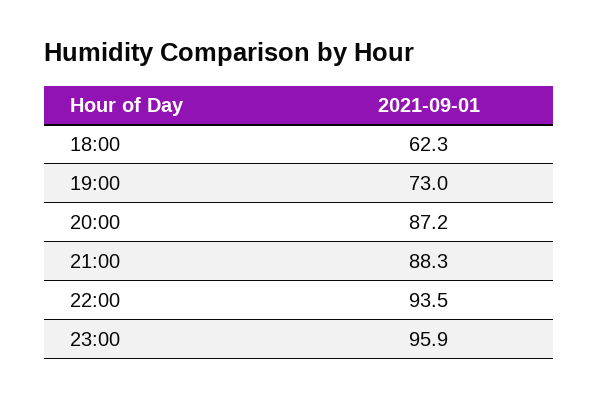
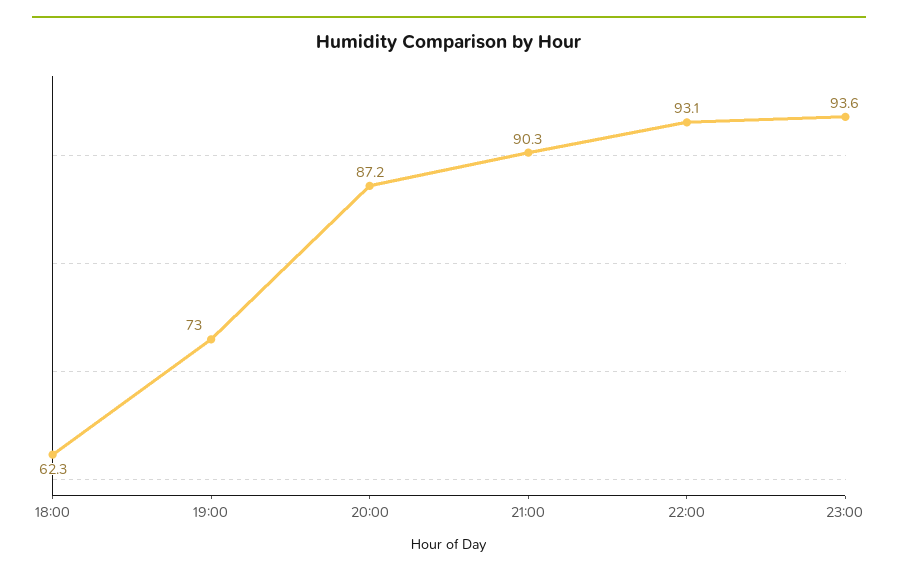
21:00: 88.3 -> 90.3
22:00: 93.5 -> 93.1
23:00: 95.9 -> 93.6

